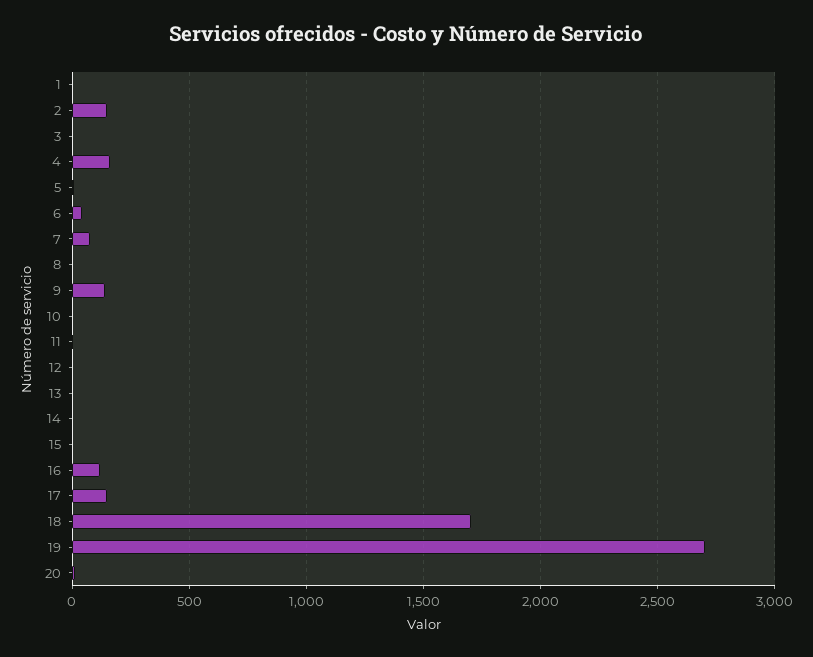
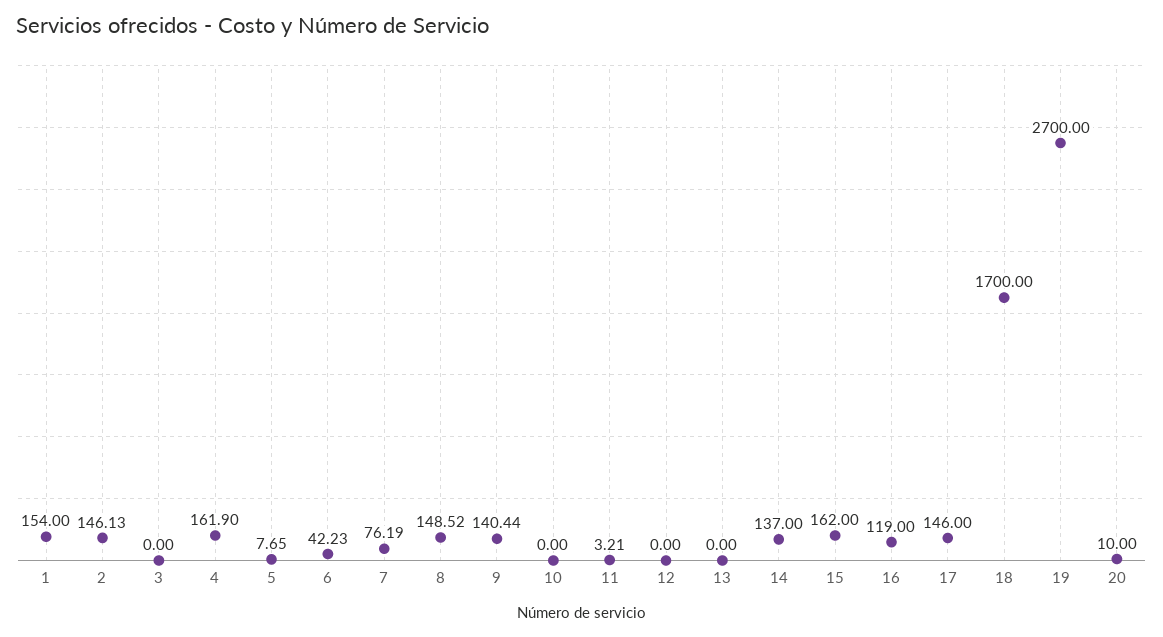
1: 0 -> 154
8: 0 -> 148.52
14: 0 -> 137
15: 0 -> 162

